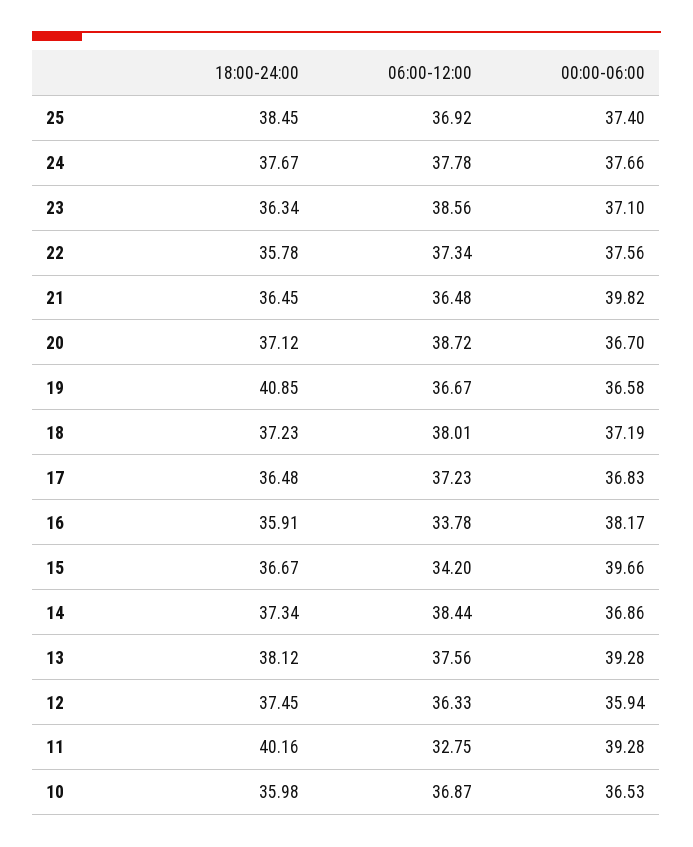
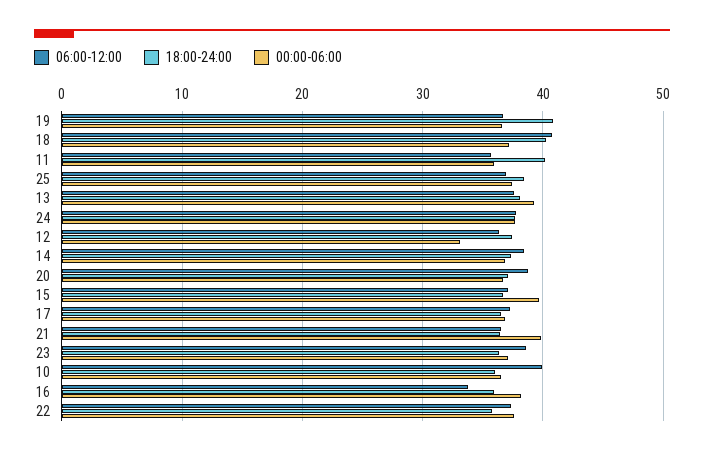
18:00-24:00, 18: 37.23 -> 40
06:00-12:00, 18: 38.01 -> 41
06:00-12:00, 15: 34.2 -> 37
00:00-06:00, 12: 35.94 -> 33
06:00-12:00, 11: 32.75 -> 36
00:00-06:00, 11: 39.28 -> 36
06:00-12:00, 10: 36.87 -> 40

